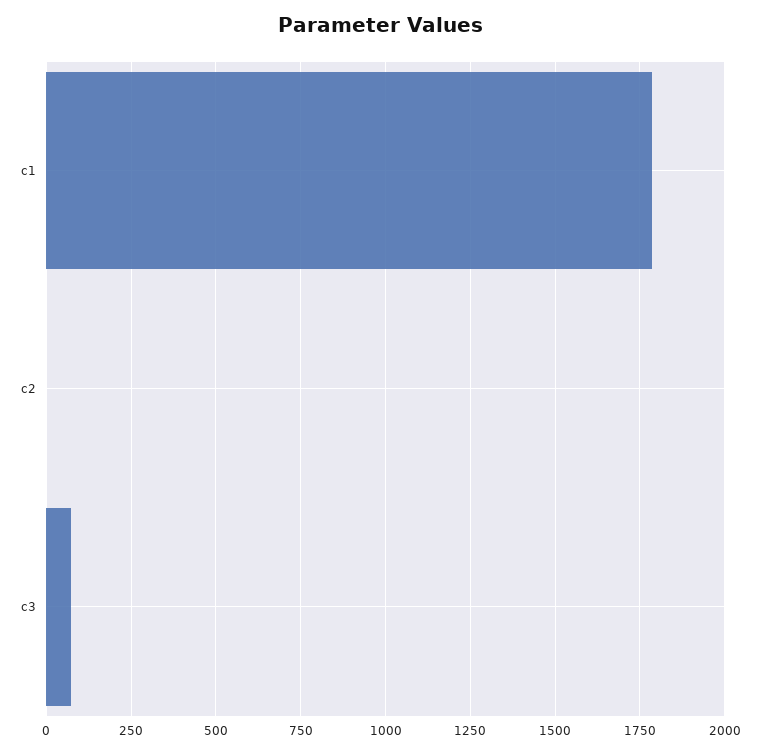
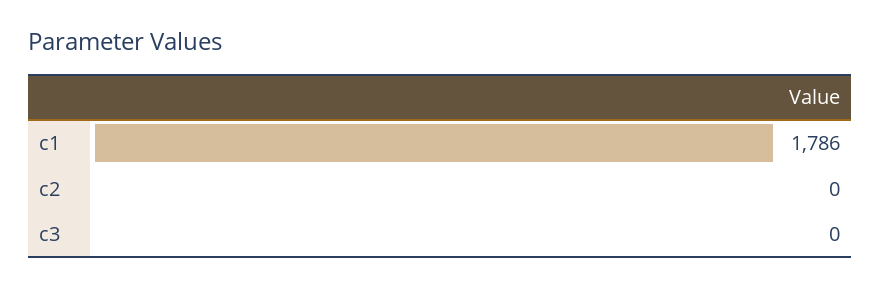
c3: 75 -> 0

